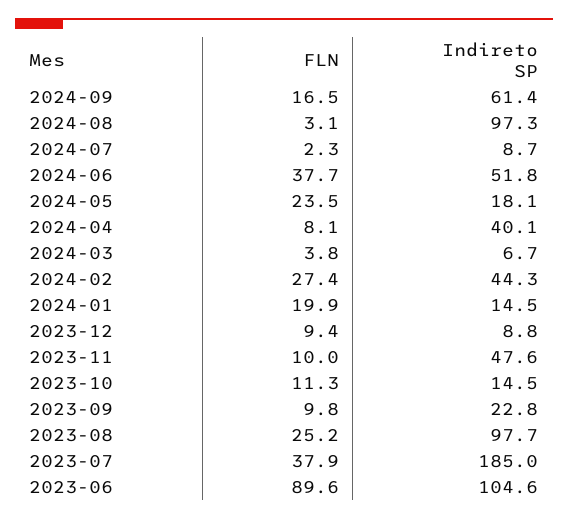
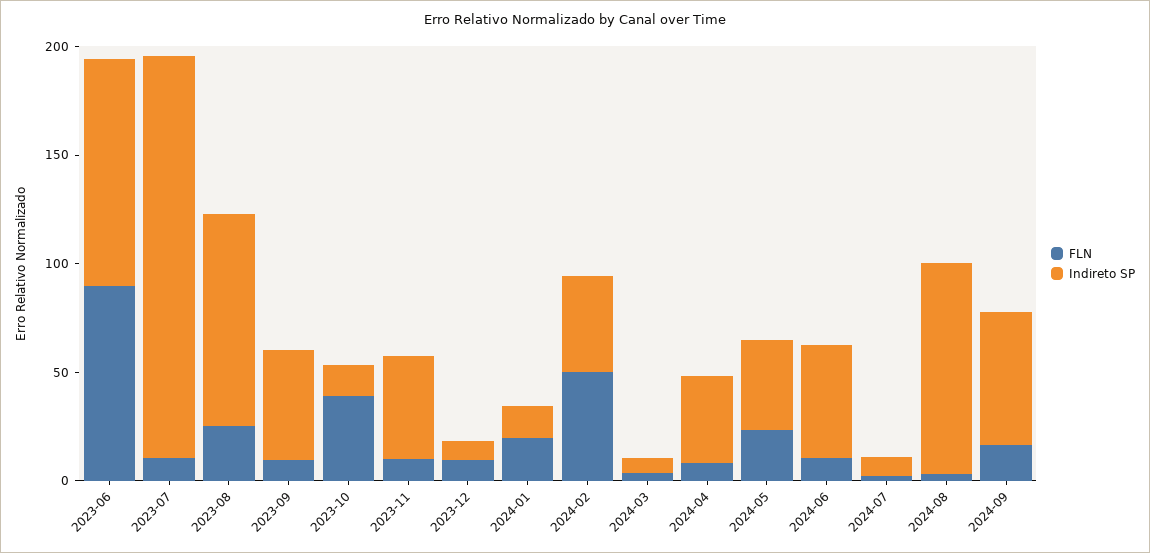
FLN, 2024-06: 37.7 -> 10
Indireto SP, 2024-05: 18.1 -> 40
FLN, 2024-02: 27.4 -> 50
FLN, 2023-10: 11.3 -> 40
Indireto SP, 2023-09: 22.8 -> 50
FLN, 2023-07: 37.9 -> 10

